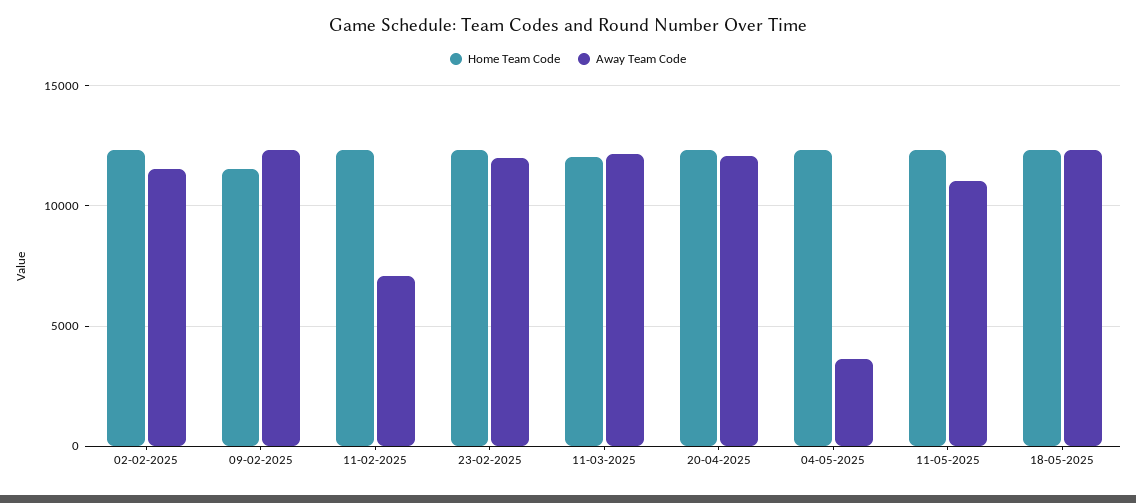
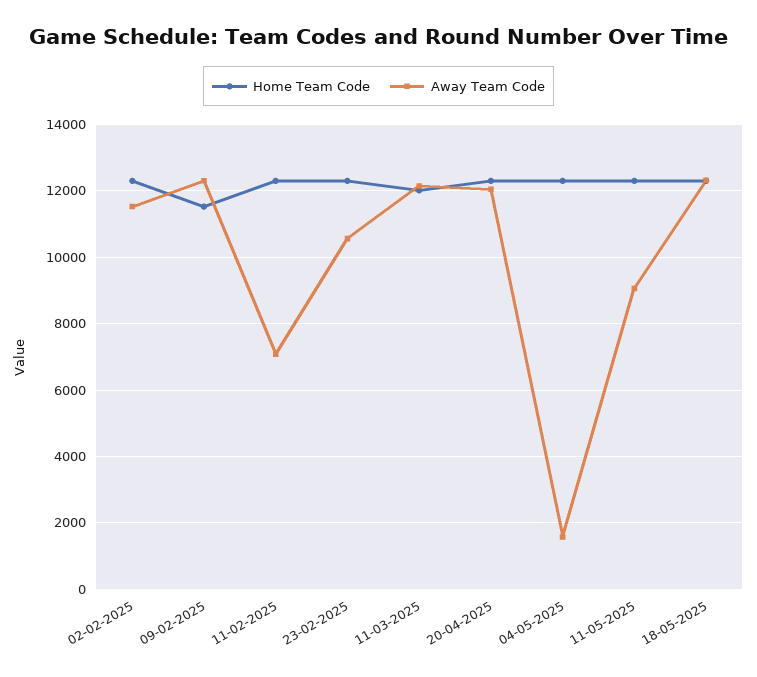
Away Team Code, 23-02-2025: 12000 -> 10600
Away Team Code, 04-05-2025: 3500 -> 1600
Away Team Code, 11-05-2025: 11000 -> 9000

